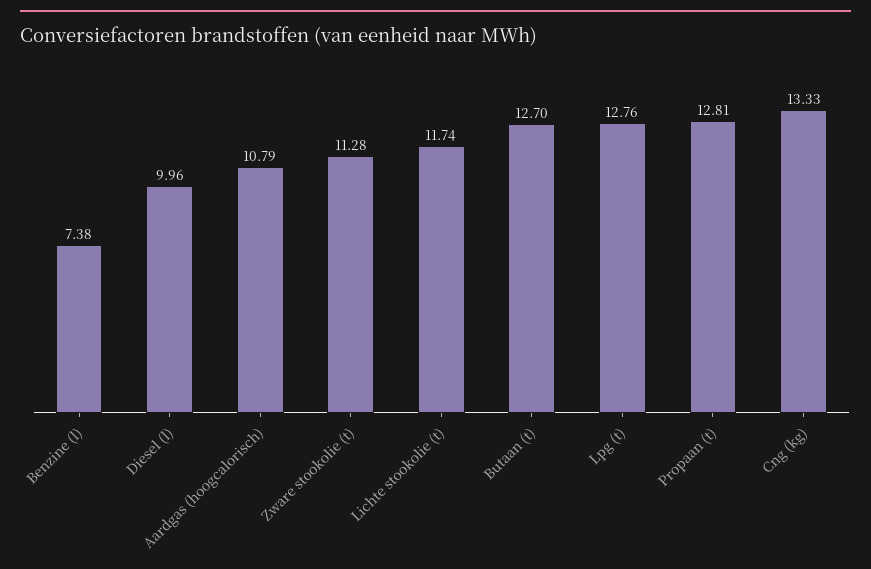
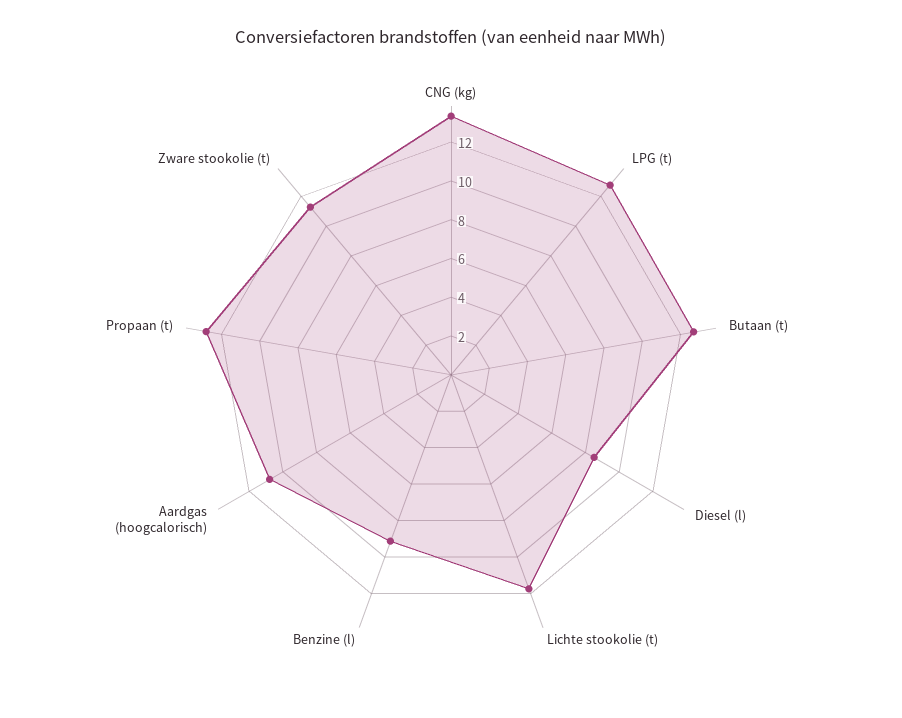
Benzine (l): 7.38 -> 9
Diesel (l): 9.96 -> 8.5

